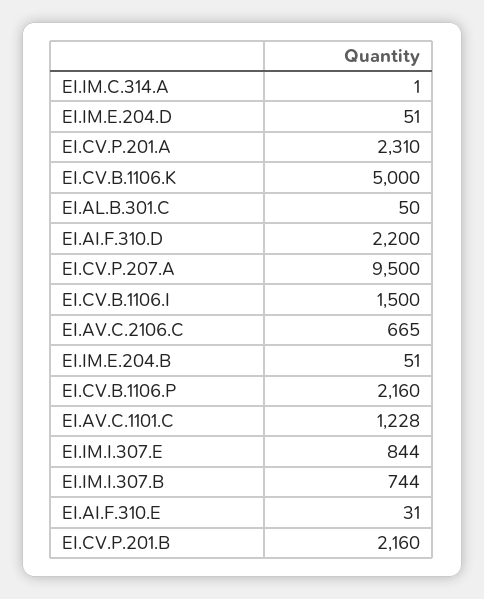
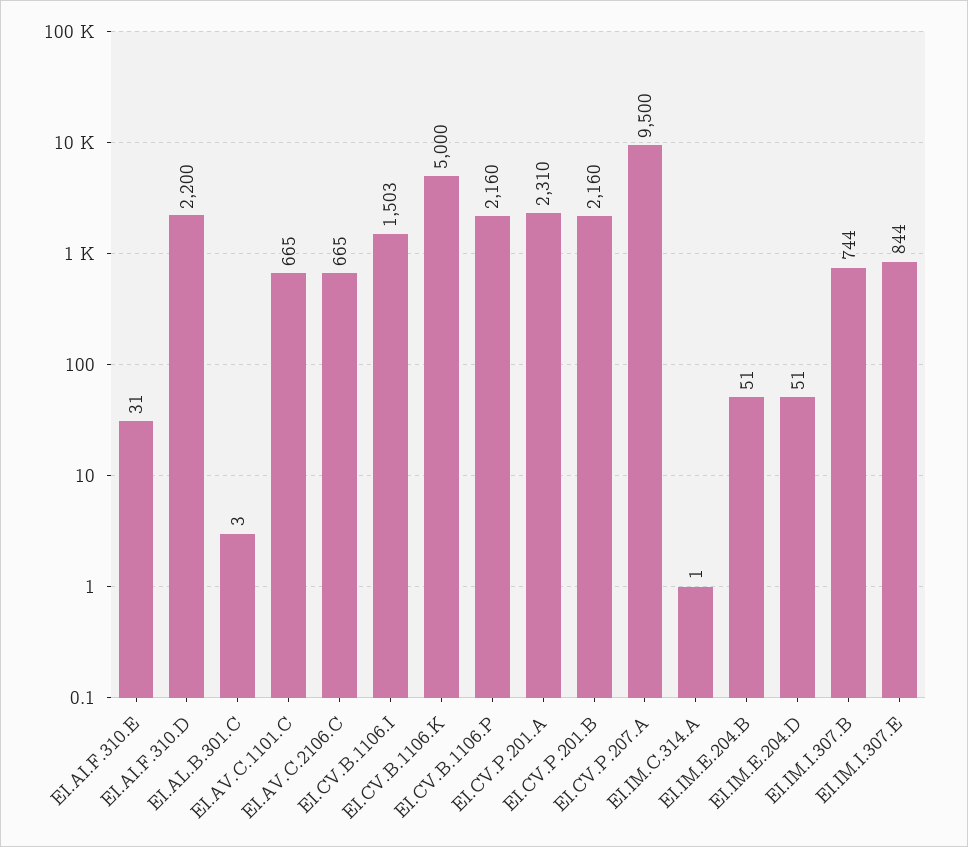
EI.AL.B.301.C: 50 -> 3
EI.CV.B.1106.I: 1500 -> 1503
EI.AV.C.1101.C: 1228 -> 665

